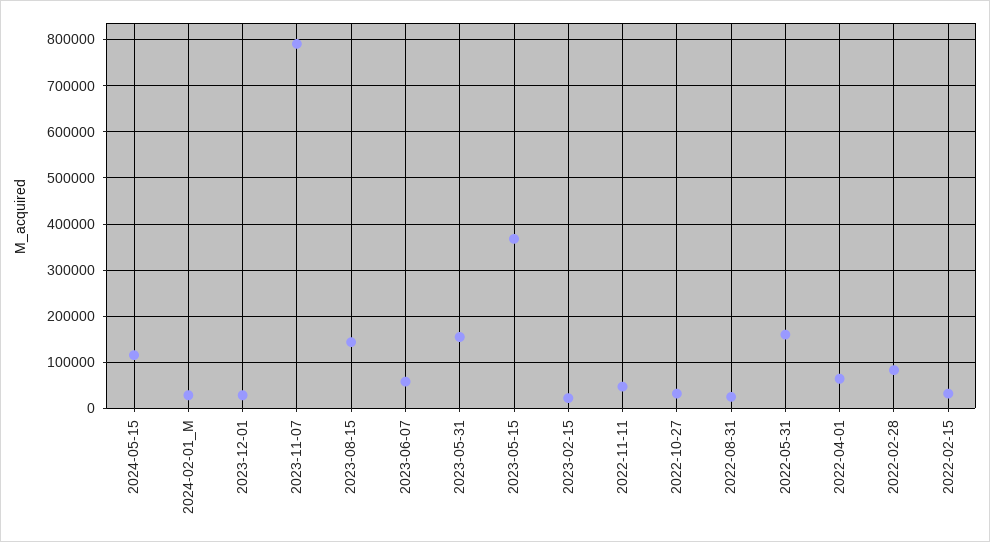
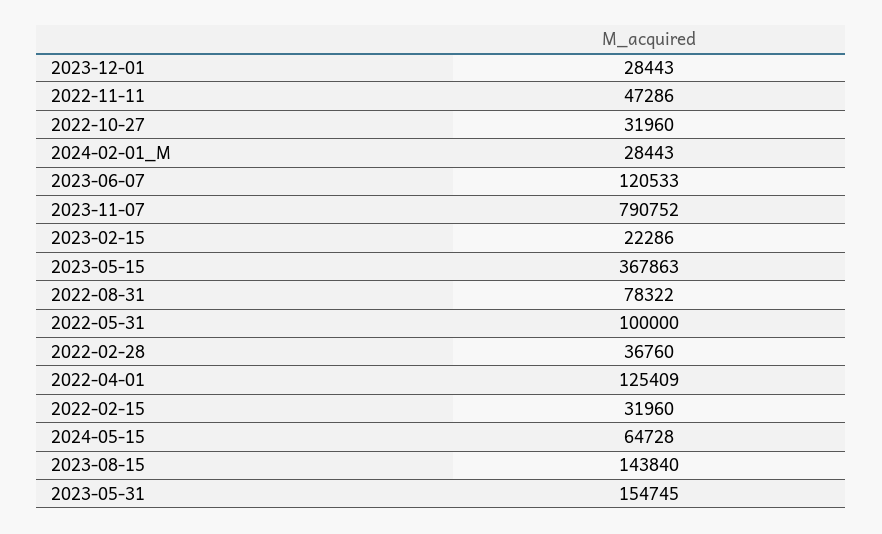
2024-05-15: 120000 -> 64728
2023-06-07: 60000 -> 120533
2022-08-31: 20000 -> 78322
2022-05-31: 160000 -> 100000
2022-04-01: 60000 -> 125409
2022-02-28: 80000 -> 36760

